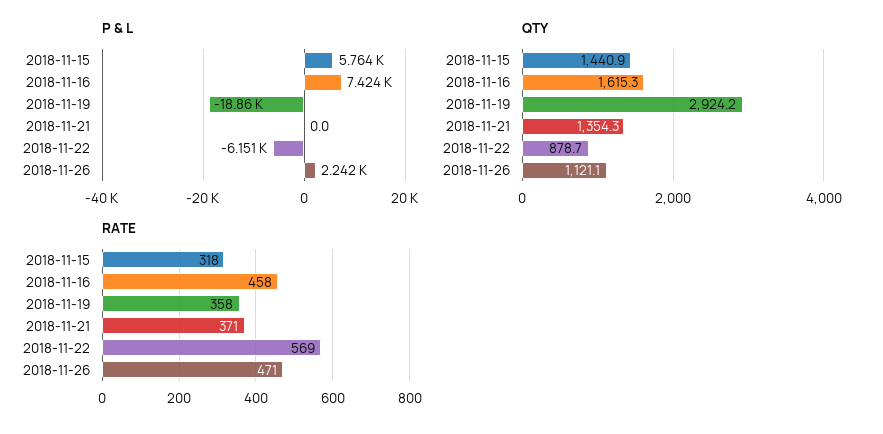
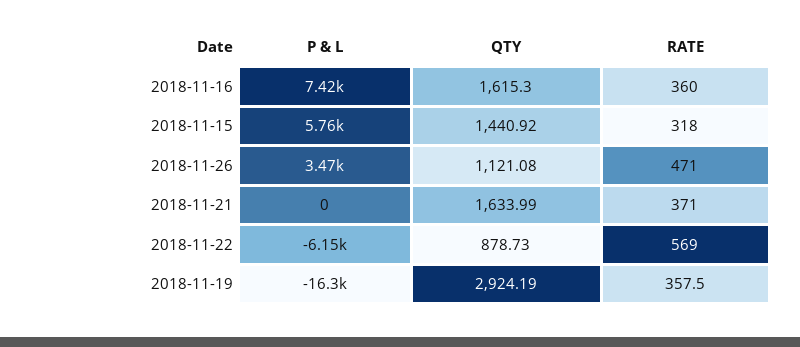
P & L, 2018-11-19: -18860 -> -16300
P & L, 2018-11-26: 2242 -> 3470
QTY, 2018-11-21: 1354.3 -> 1633.99
RATE, 2018-11-16: 458 -> 360

